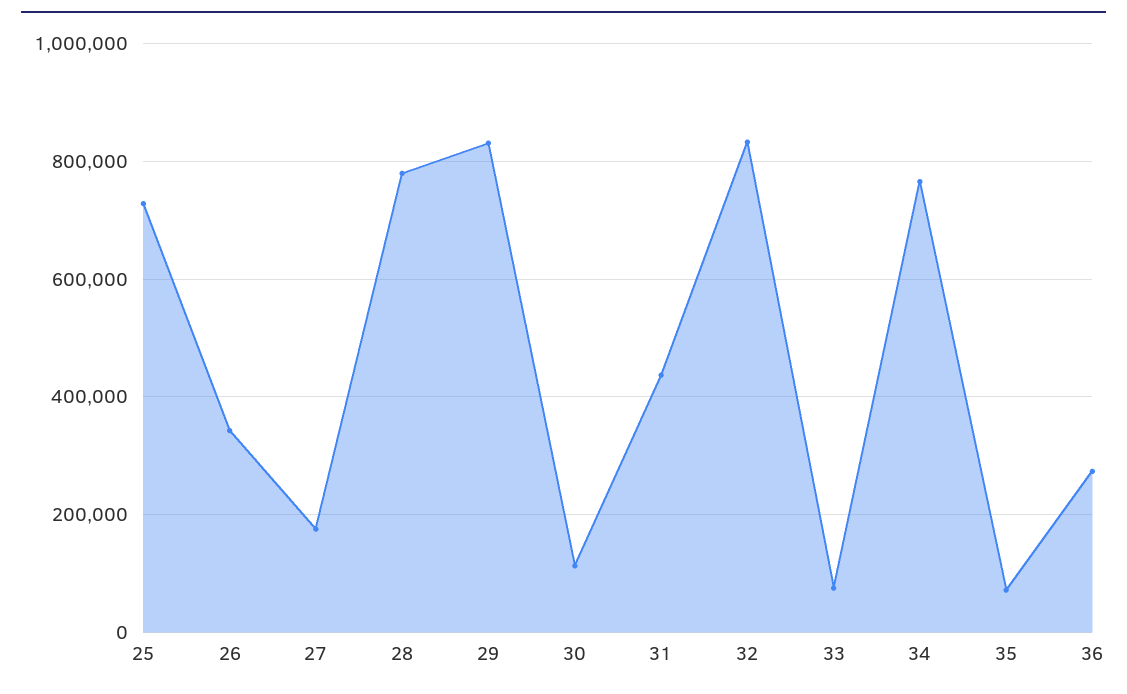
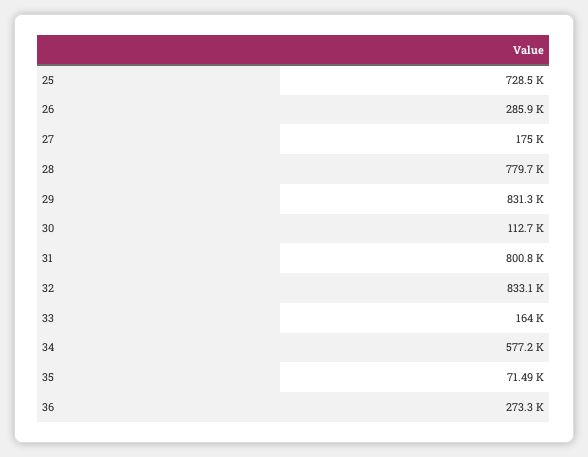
26: 340000 -> 285900
31: 440000 -> 800800
33: 80000 -> 164000
34: 760000 -> 577200

